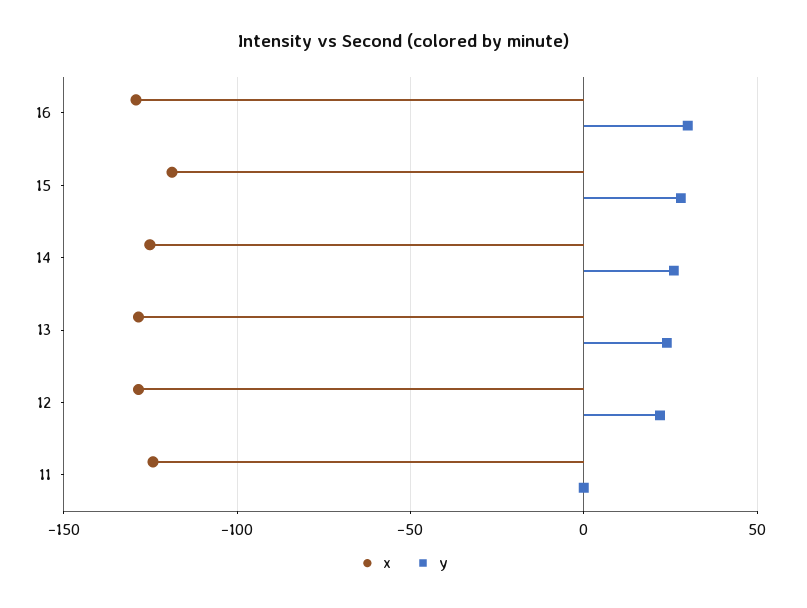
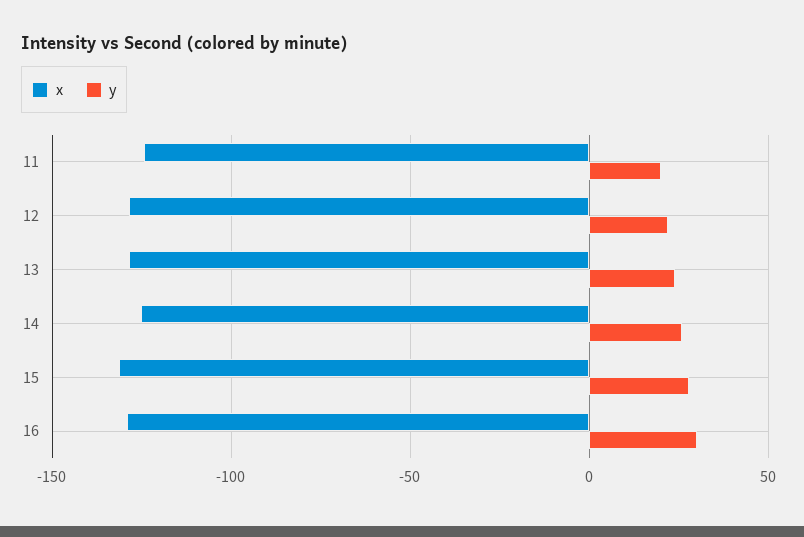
x, 15: -120 -> -130
y, 11: 0 -> 20

